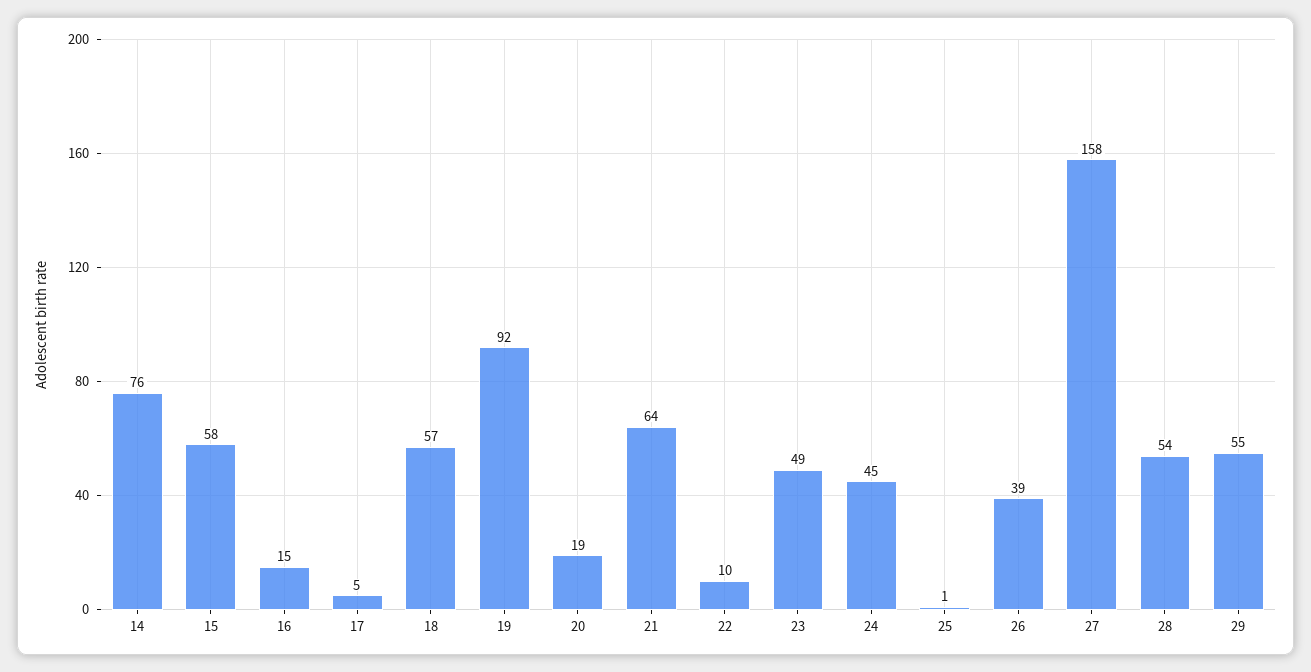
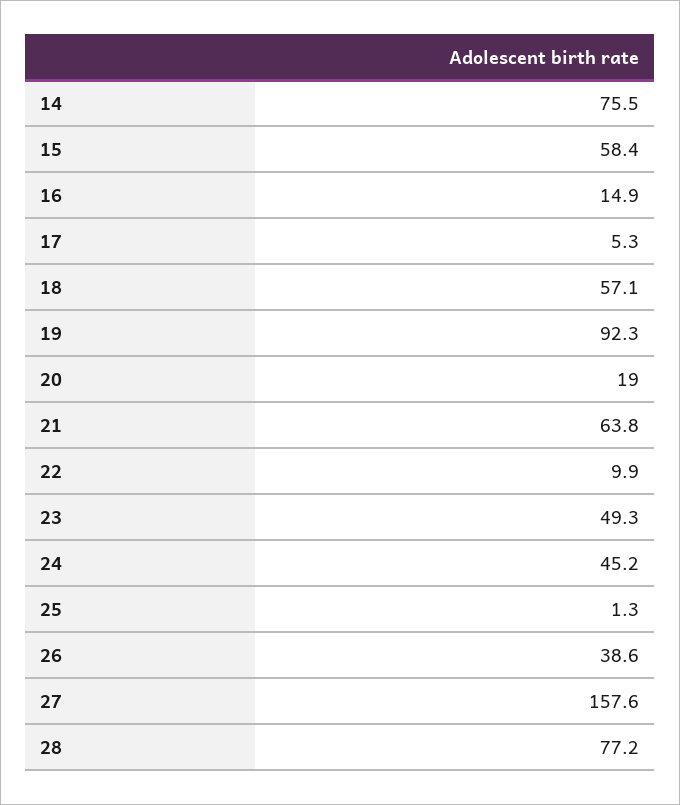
28: 54 -> 77.2
29: 55 -> none

